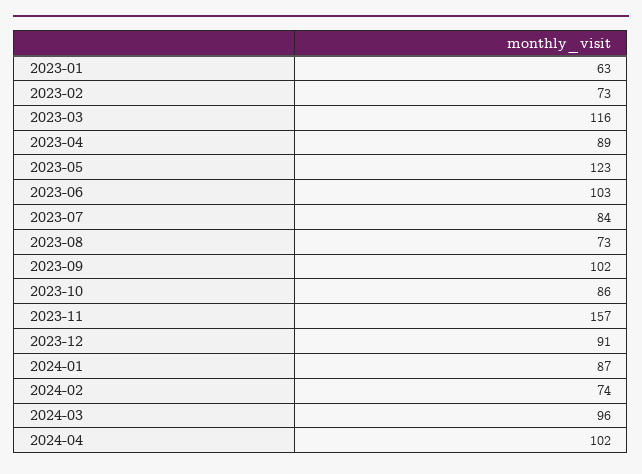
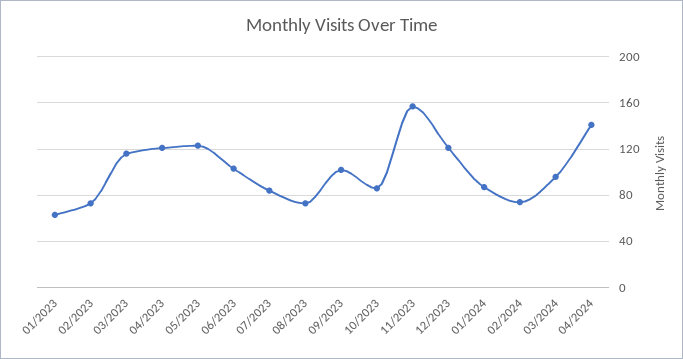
2023-04: 89 -> 120
2023-12: 91 -> 120
2024-04: 102 -> 140

